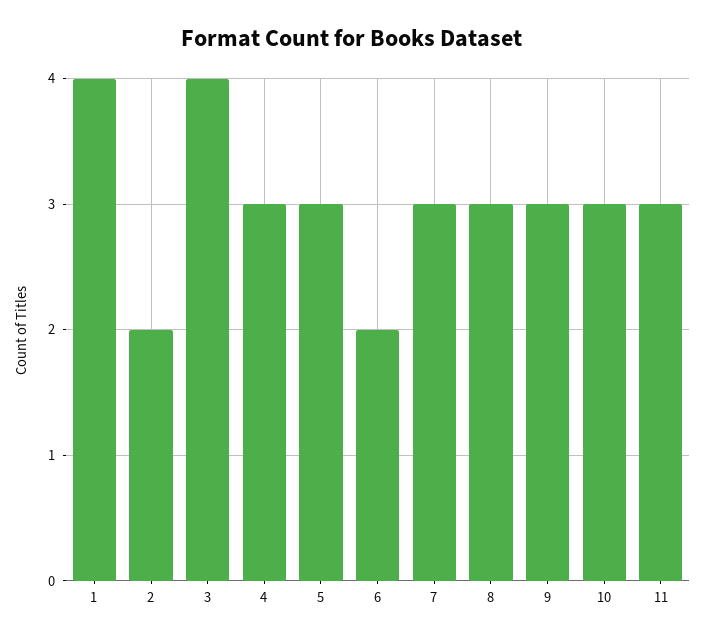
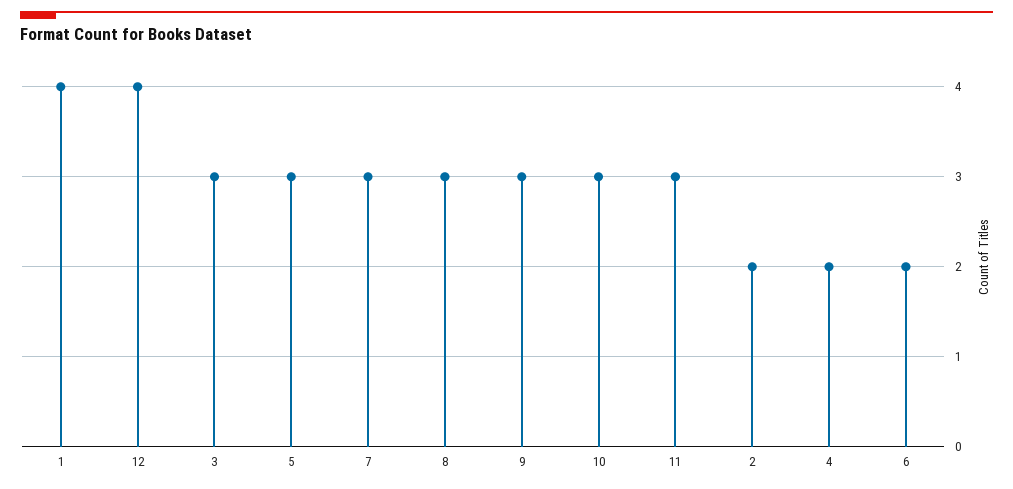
3: 4 -> 3
4: 3 -> 2
12: none -> 4

